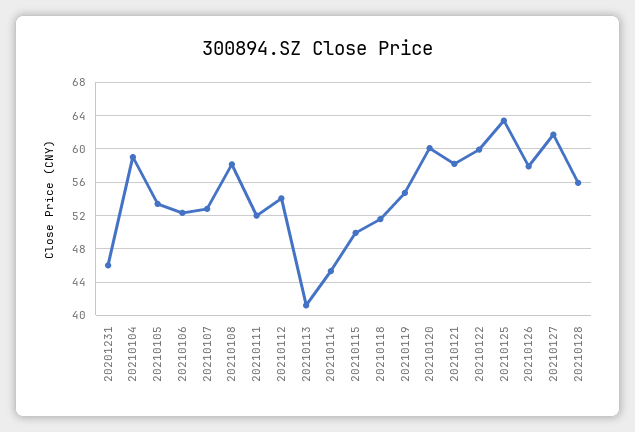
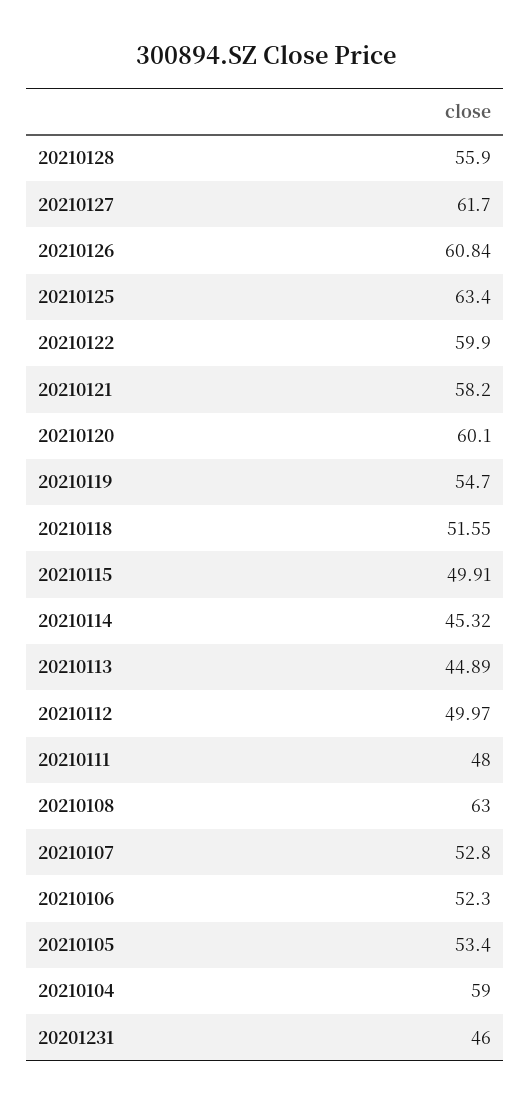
20210108: 58 -> 63
20210111: 52 -> 48
20210112: 54 -> 49.97
20210113: 41 -> 44.89
20210126: 58 -> 60.84

